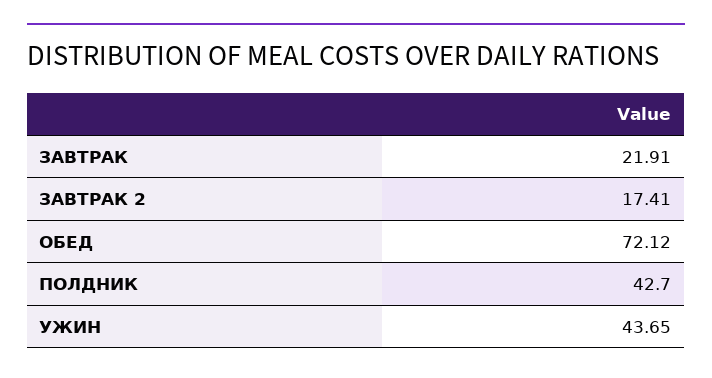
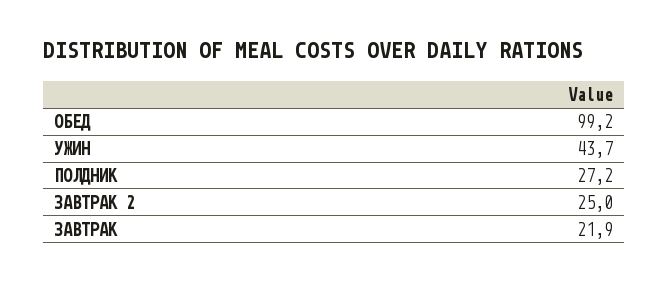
ЗАВТРАК 2: 17.41 -> 25
ОБЕД: 72.12 -> 99.2
ПОЛДНИК: 42.7 -> 27.2

